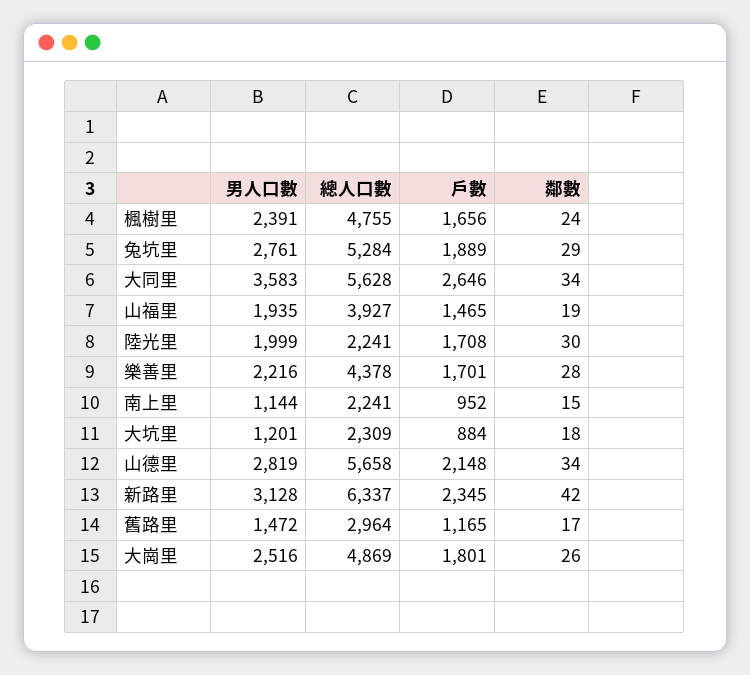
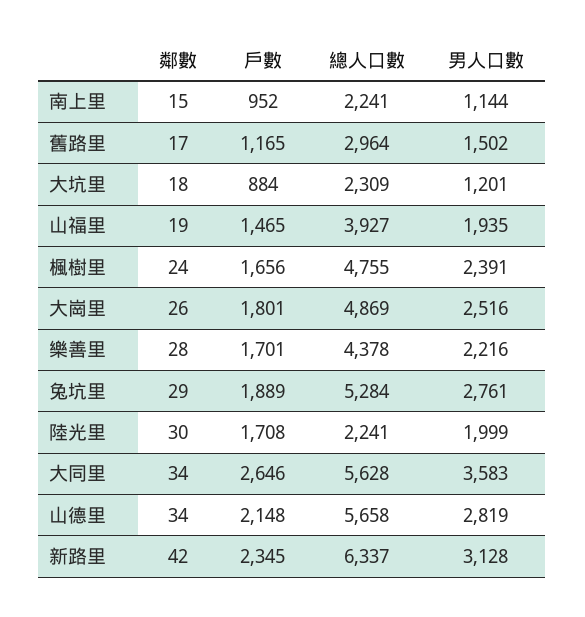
男人口數, 舊路里: 1472 -> 1502

